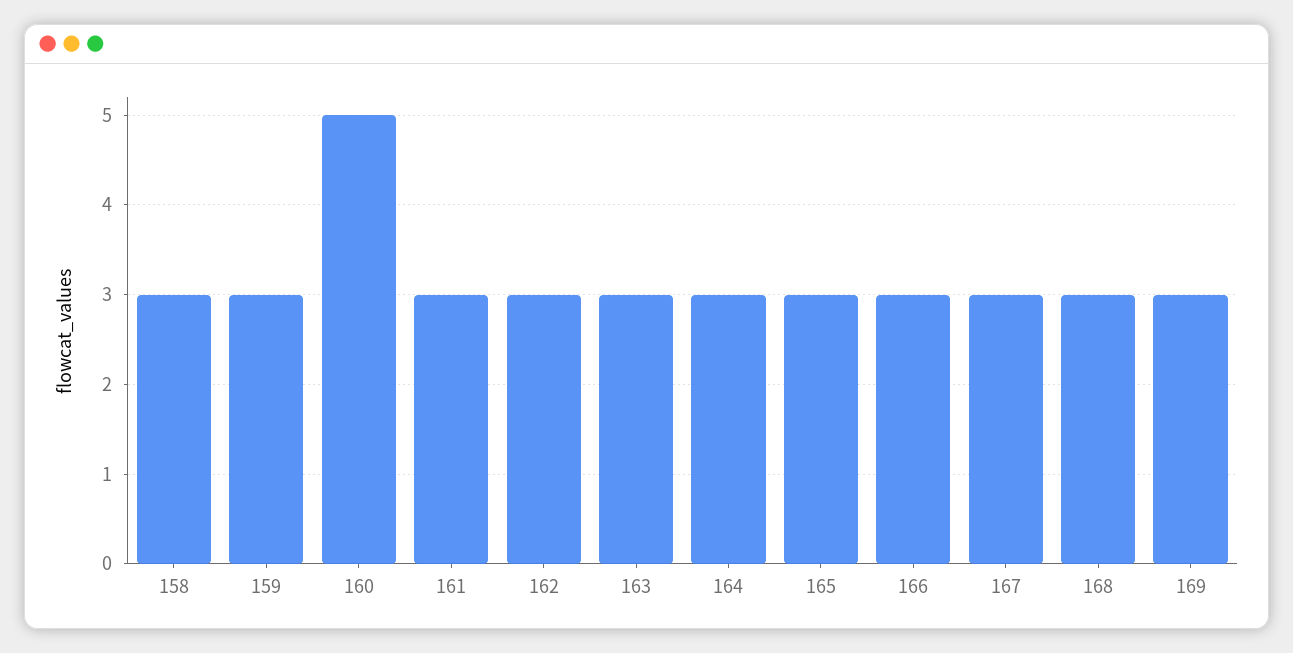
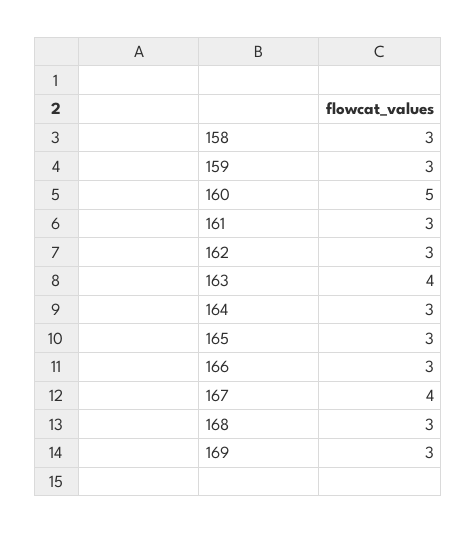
163: 3 -> 4
167: 3 -> 4

